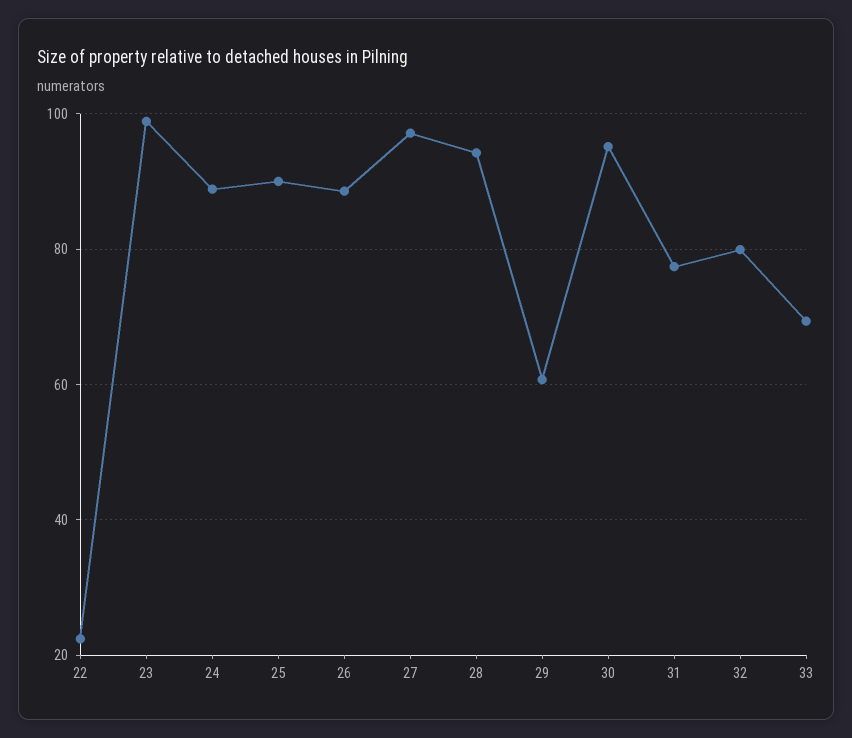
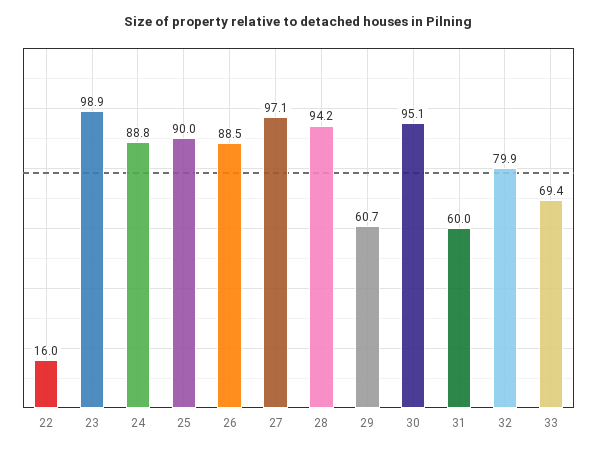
22: 22 -> 16
31: 78 -> 60

